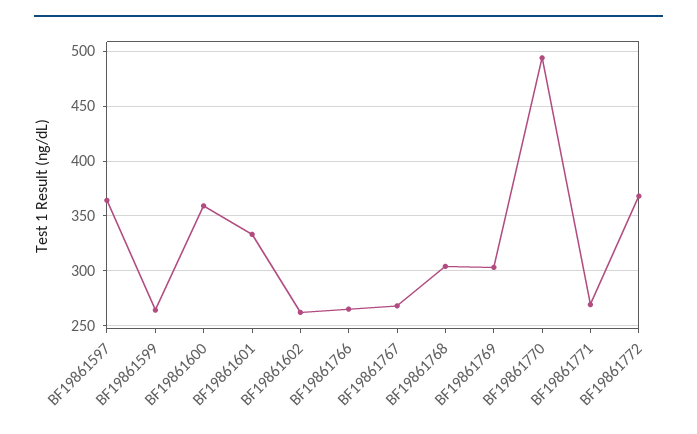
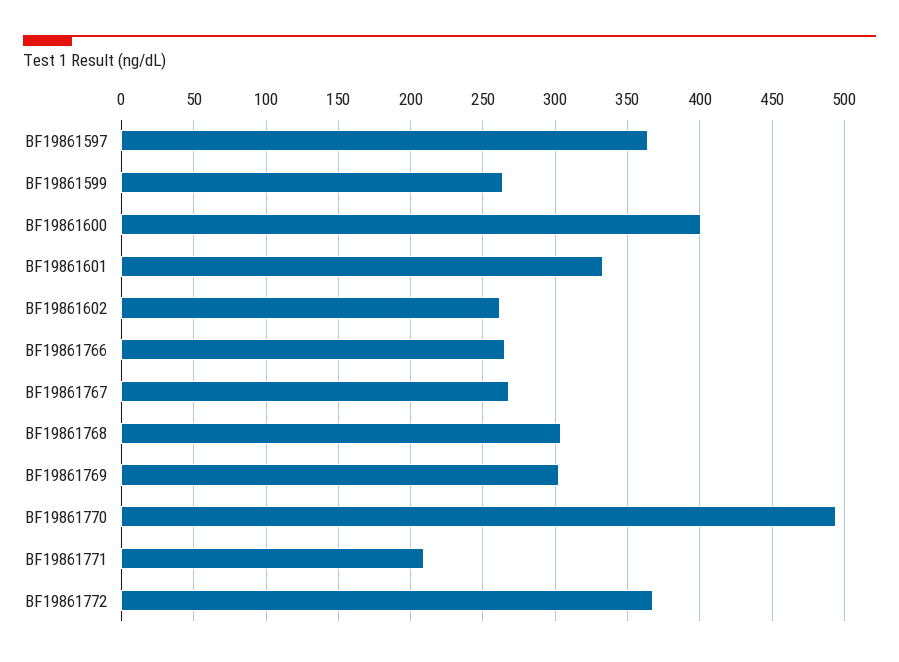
BF19861600: 360 -> 400
BF19861771: 270 -> 210

